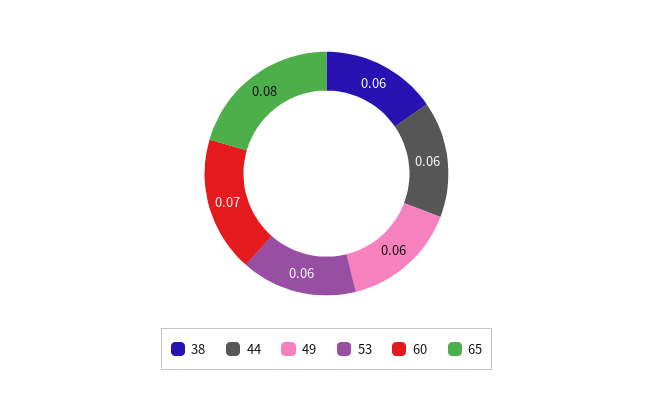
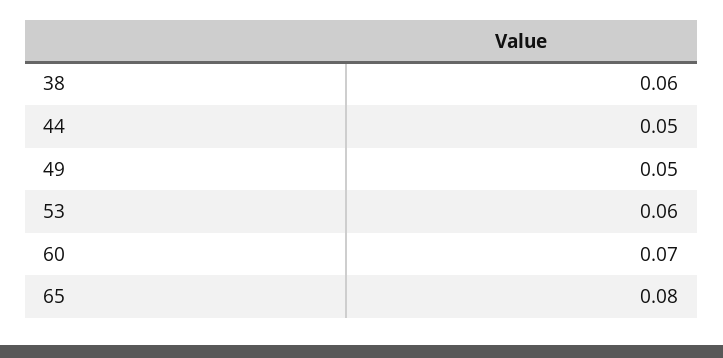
44: 0.06 -> 0.05
49: 0.06 -> 0.05

